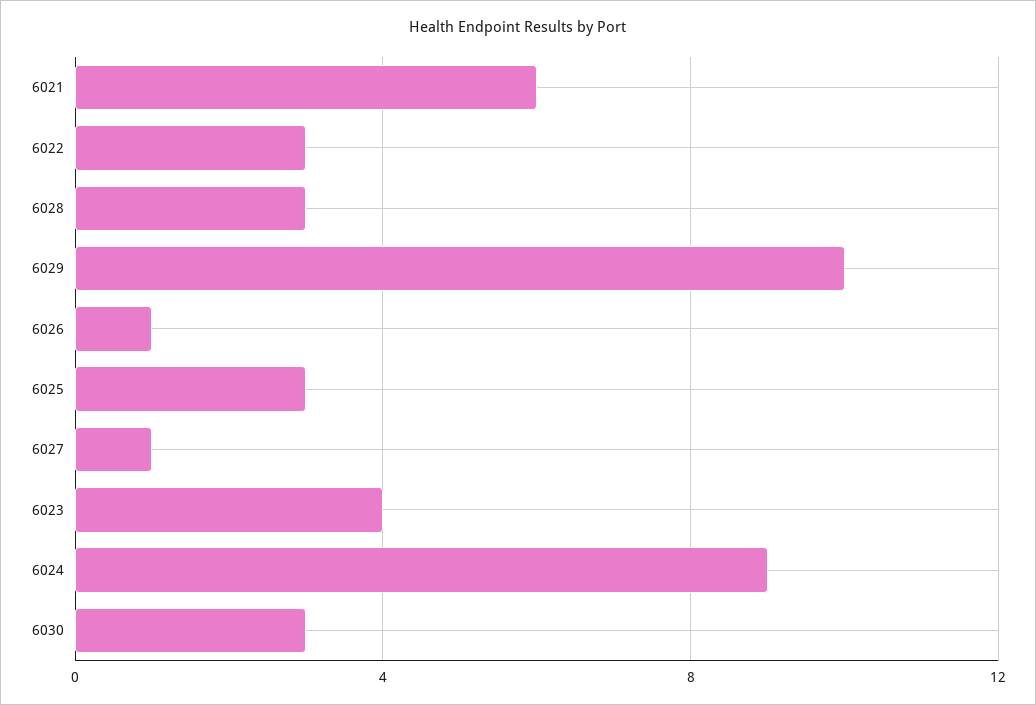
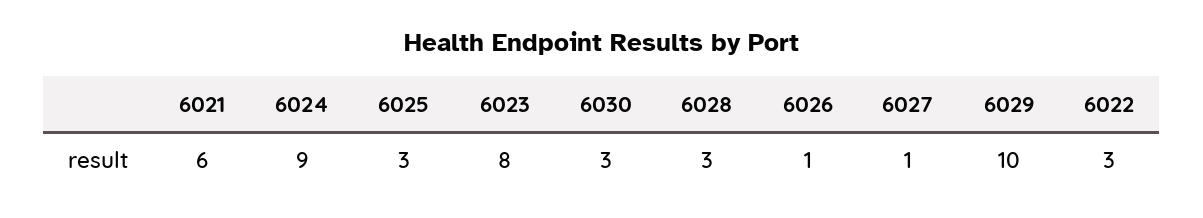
6023: 4 -> 8

